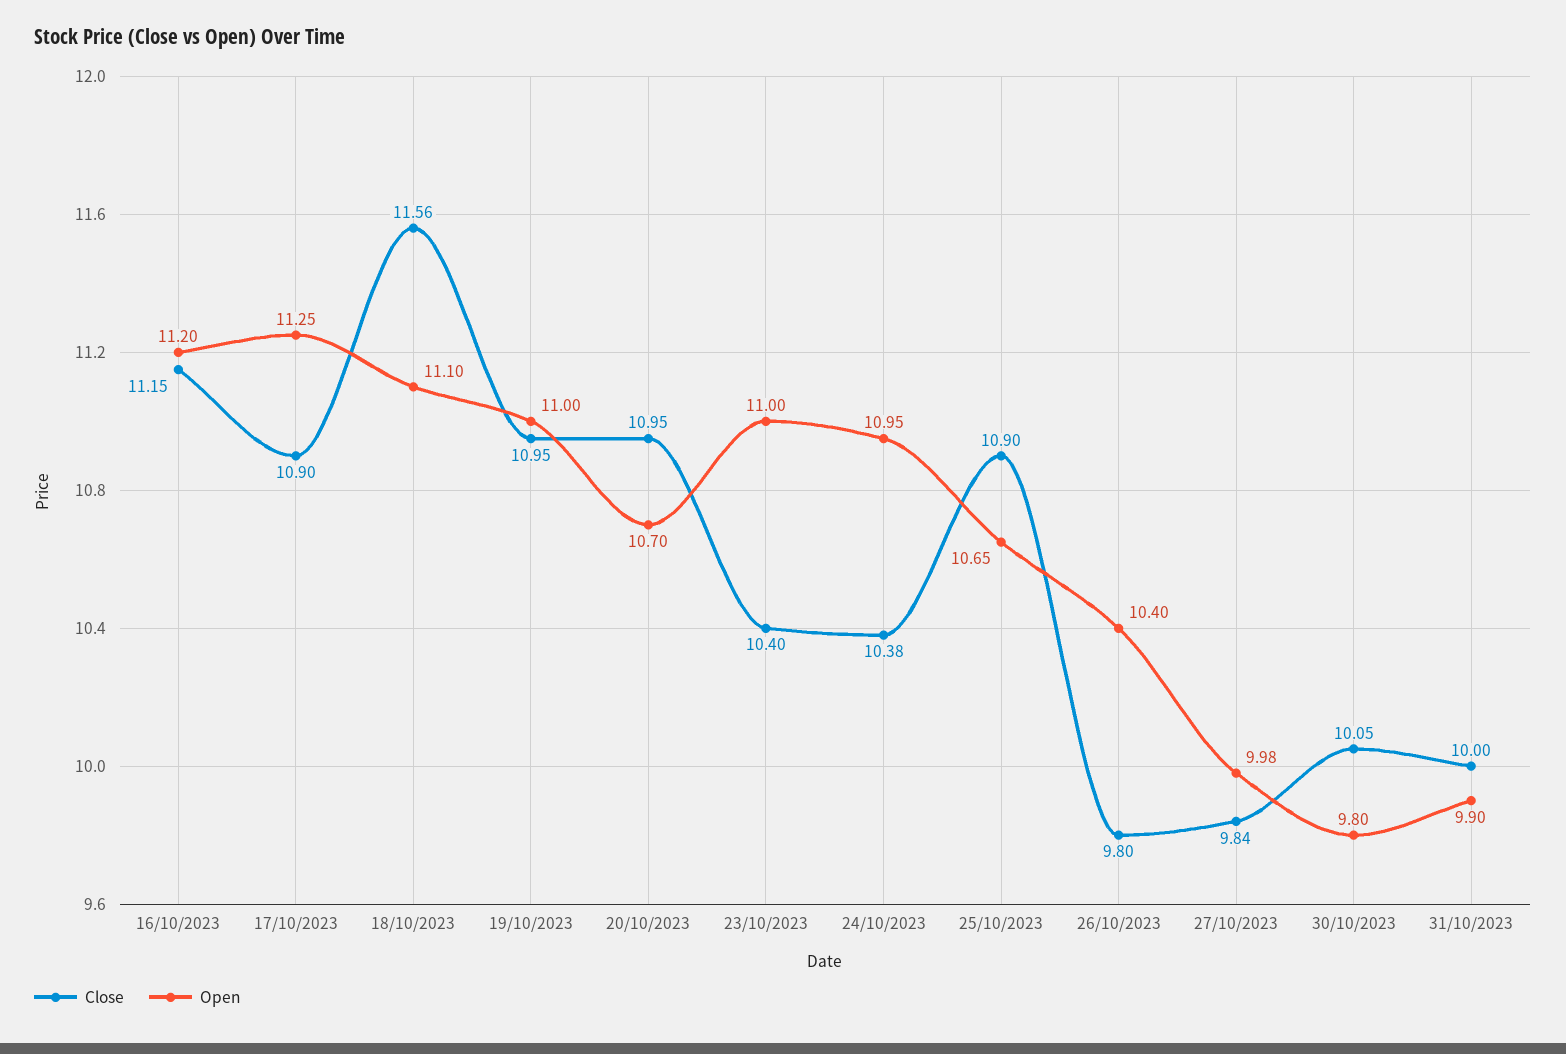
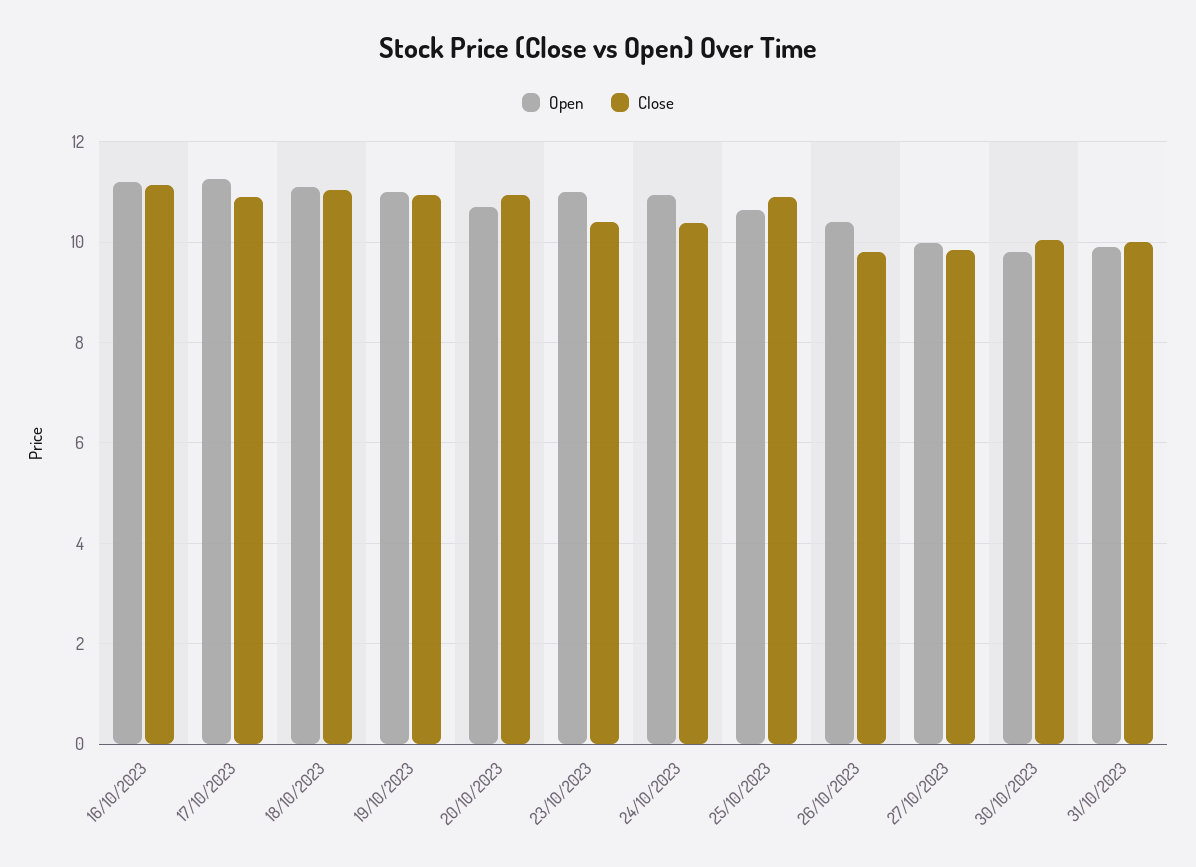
Close, 18/10/2023: 11.56 -> 11

